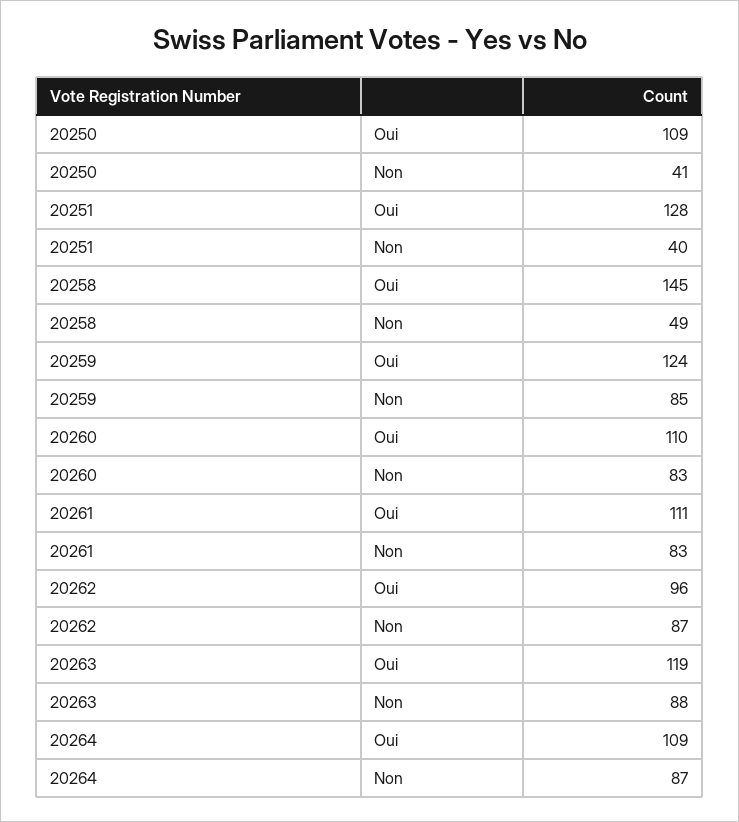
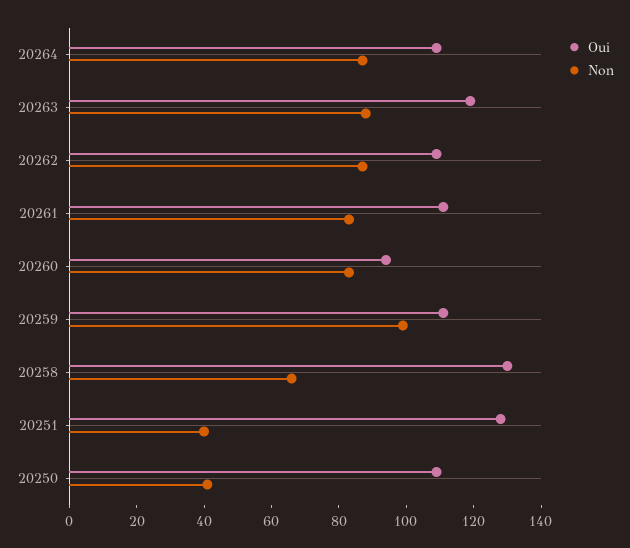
Oui, 20258: 145 -> 130
Non, 20258: 49 -> 65
Oui, 20259: 124 -> 110
Non, 20259: 85 -> 100
Oui, 20260: 110 -> 95
Oui, 20262: 96 -> 110

